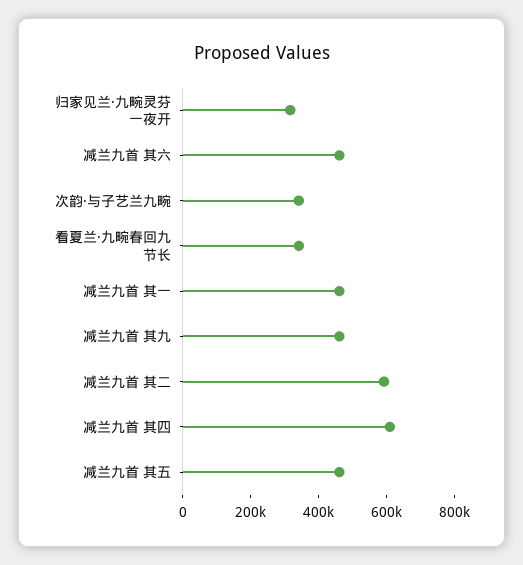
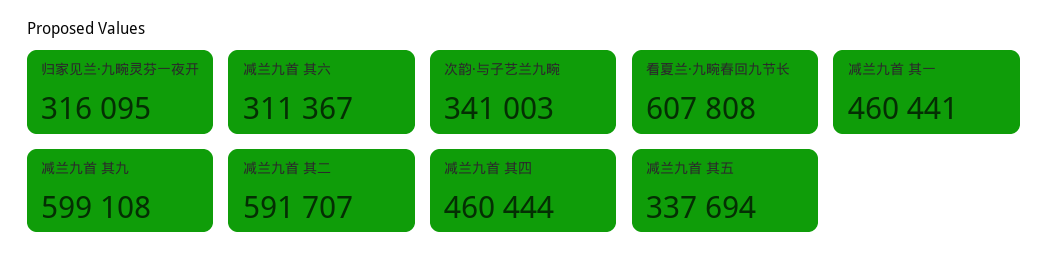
减兰九首 其六: 450000 -> 311367
看夏兰·九畹春回九节长: 350000 -> 607808
减兰九首 其九: 450000 -> 599108
减兰九首 其四: 600000 -> 460444
减兰九首 其五: 450000 -> 337694

